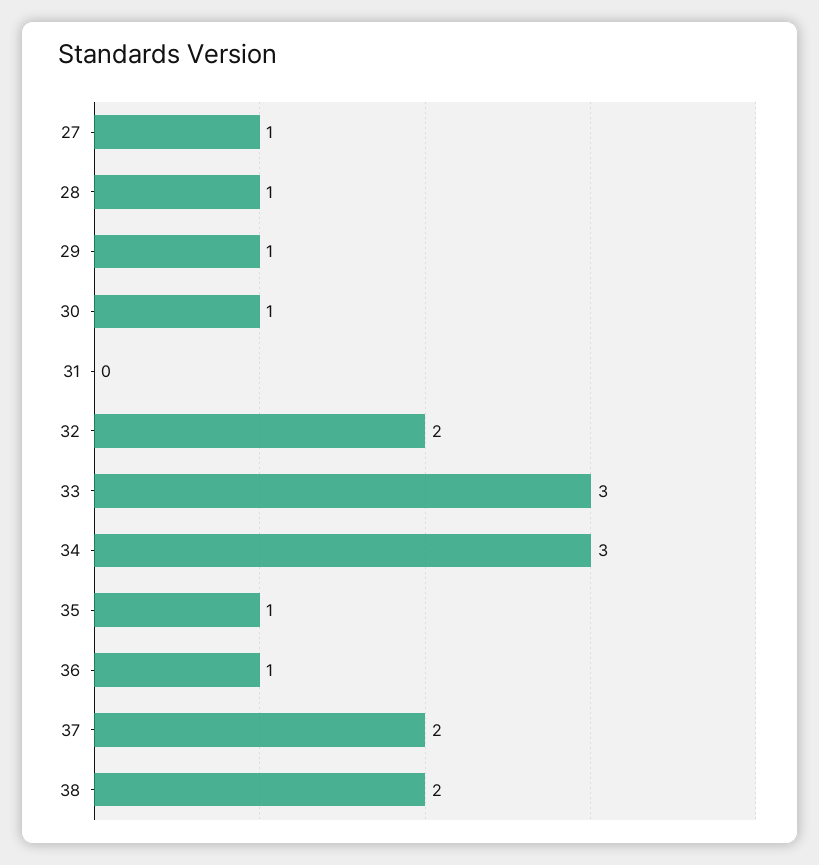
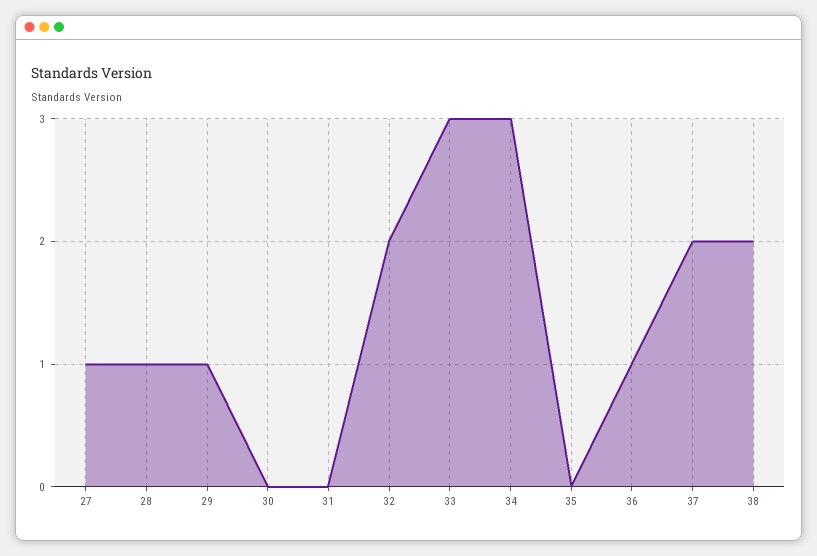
30: 1 -> 0
35: 1 -> 0

